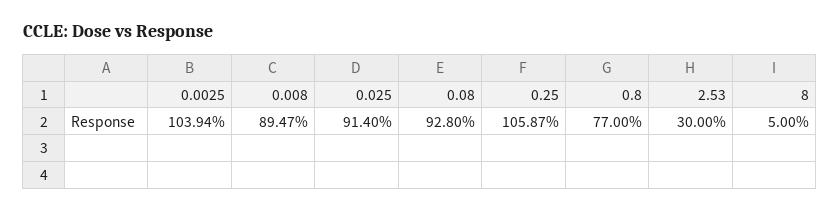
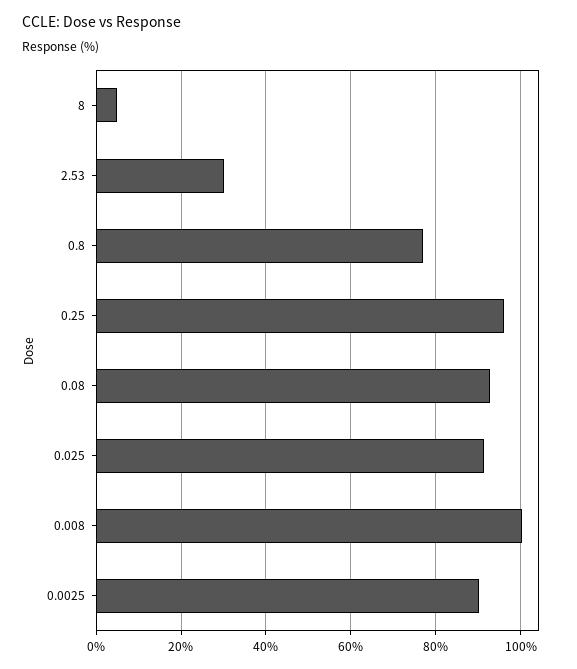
0.0025: 103.94 -> 90
0.008: 89.47 -> 100
0.25: 105.87 -> 96

